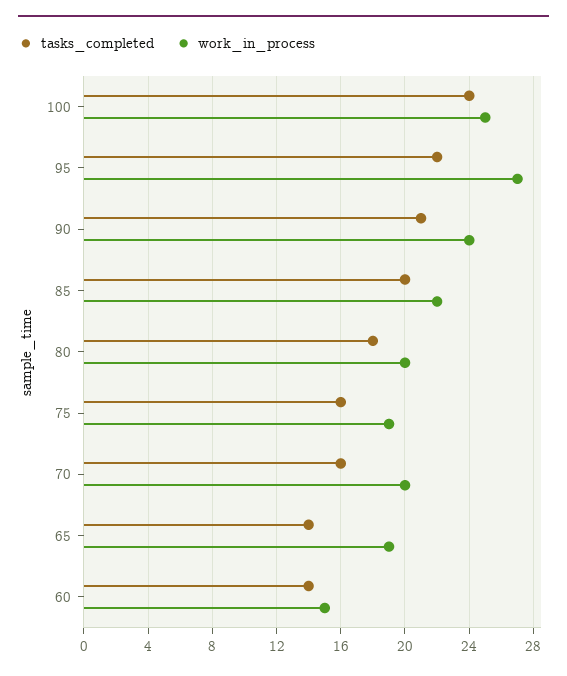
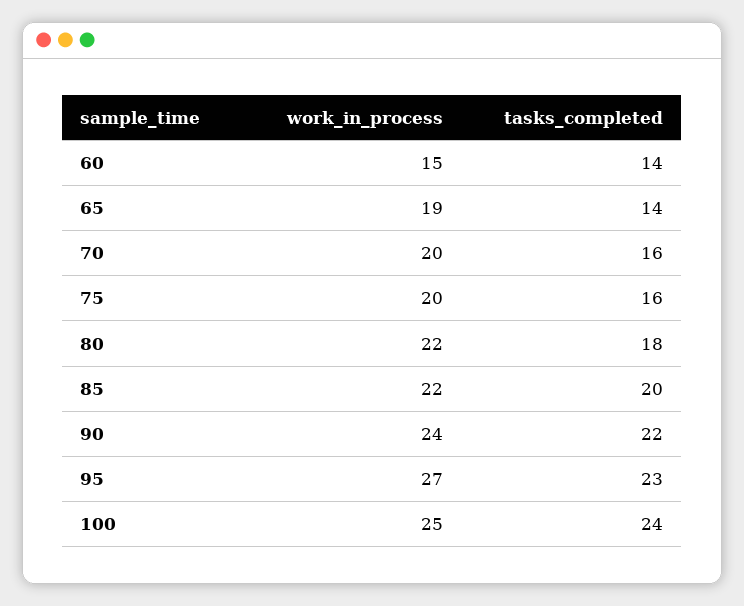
tasks_completed, 95: 22 -> 23
tasks_completed, 90: 21 -> 22
work_in_process, 80: 20 -> 22
work_in_process, 75: 19 -> 20

